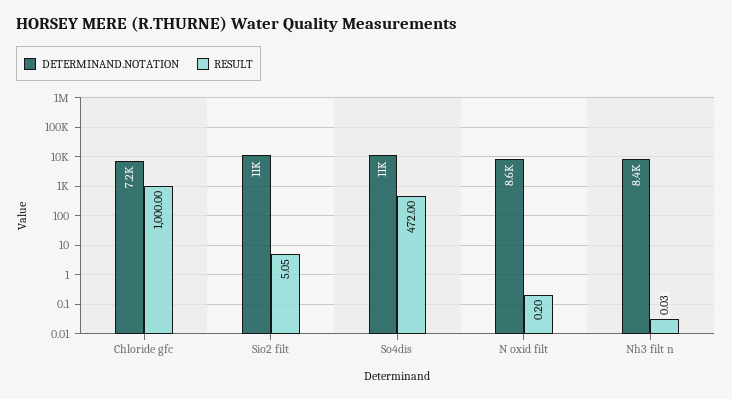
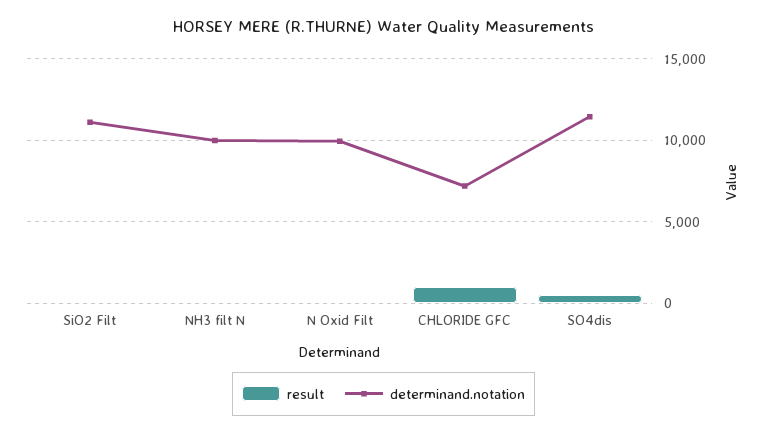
DETERMINAND.NOTATION, N oxid filt: 8600 -> 10000
DETERMINAND.NOTATION, Nh3 filt n: 8400 -> 10000

